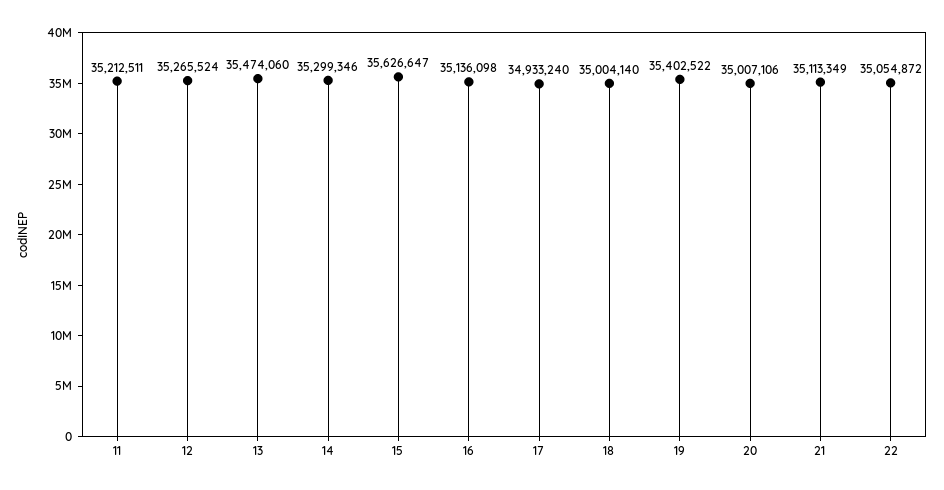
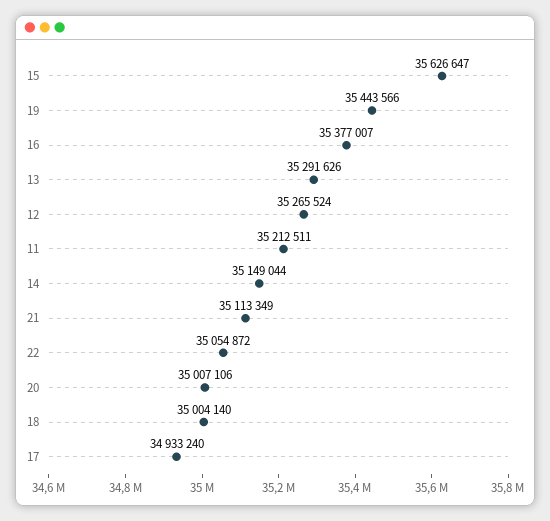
13: 35474060 -> 35291626
14: 35299346 -> 35149044
16: 35136098 -> 35377007
19: 35402522 -> 35443566

